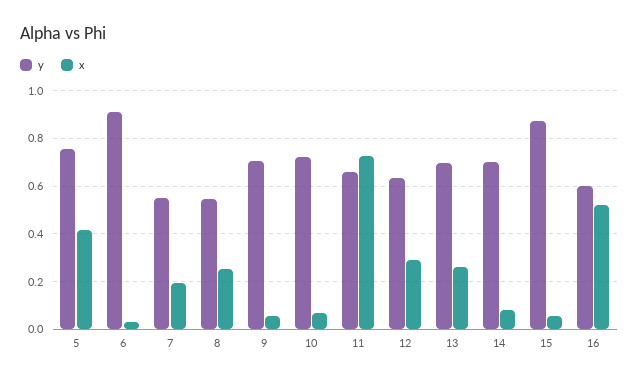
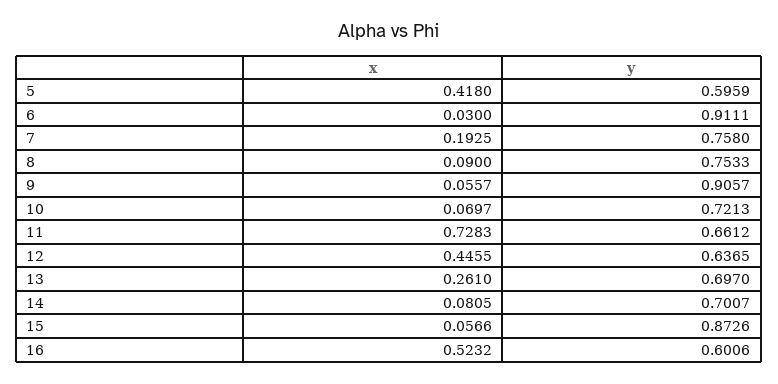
y, 5: 0.75 -> 0.5959
y, 7: 0.55 -> 0.758
y, 8: 0.55 -> 0.7533
x, 8: 0.25 -> 0.09
y, 9: 0.7 -> 0.9057
x, 12: 0.3 -> 0.4455

